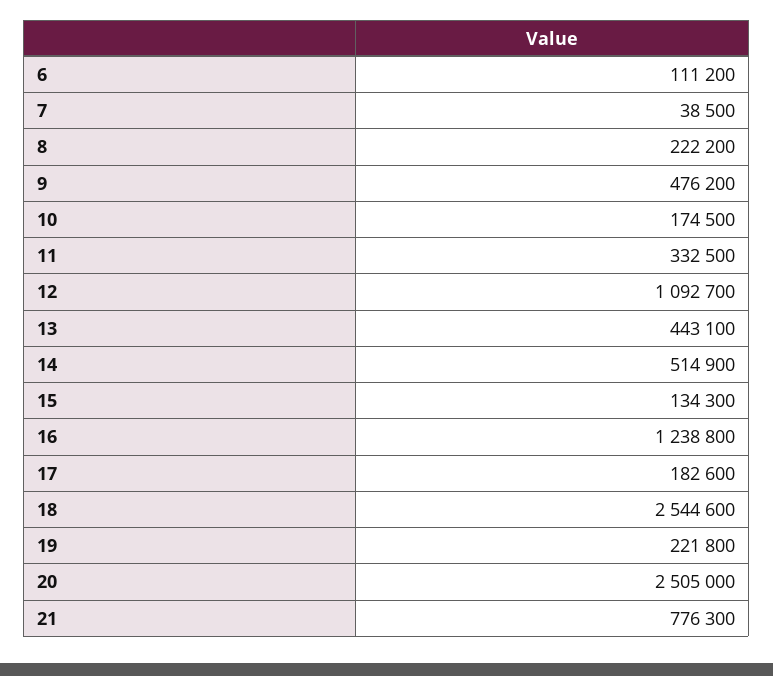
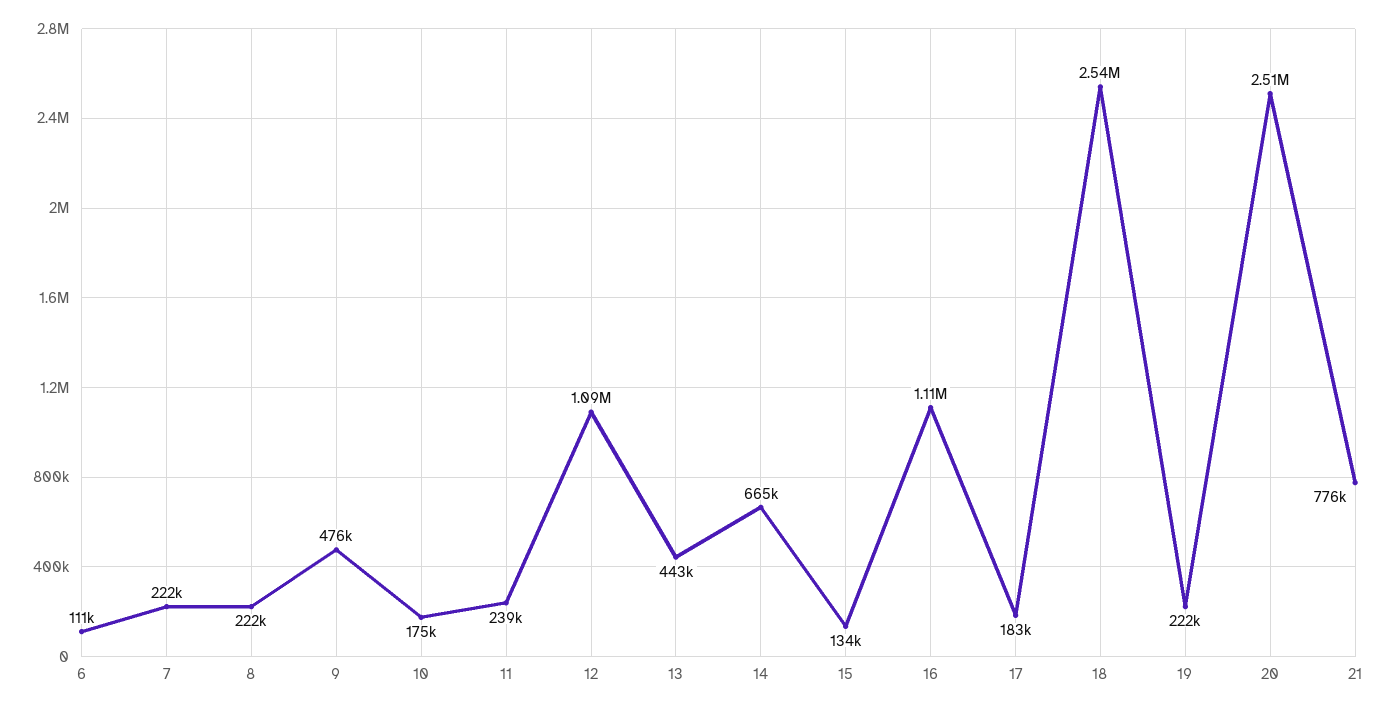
7: 38500 -> 222000
11: 332500 -> 239000
14: 514900 -> 665000
16: 1238800 -> 1110000

